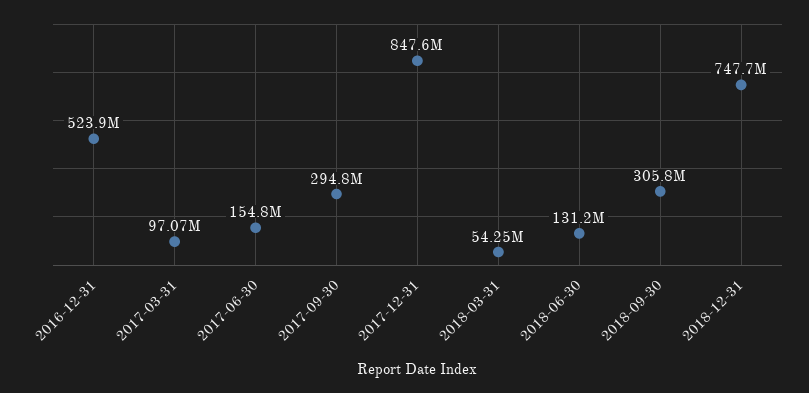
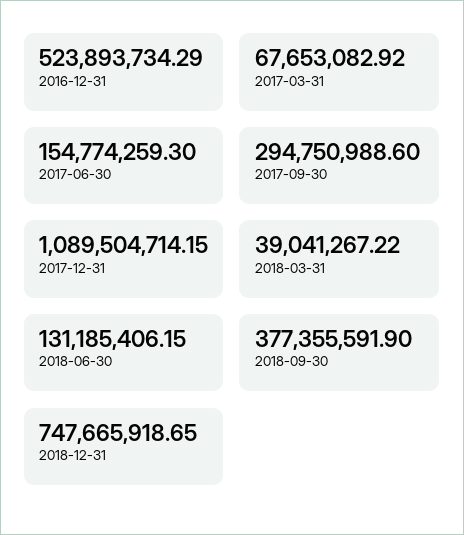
2017-03-31: 97070000 -> 67653082.92
2017-12-31: 847600000 -> 1089504714.15
2018-03-31: 54250000 -> 39041267.22
2018-09-30: 305800000 -> 377355591.9

